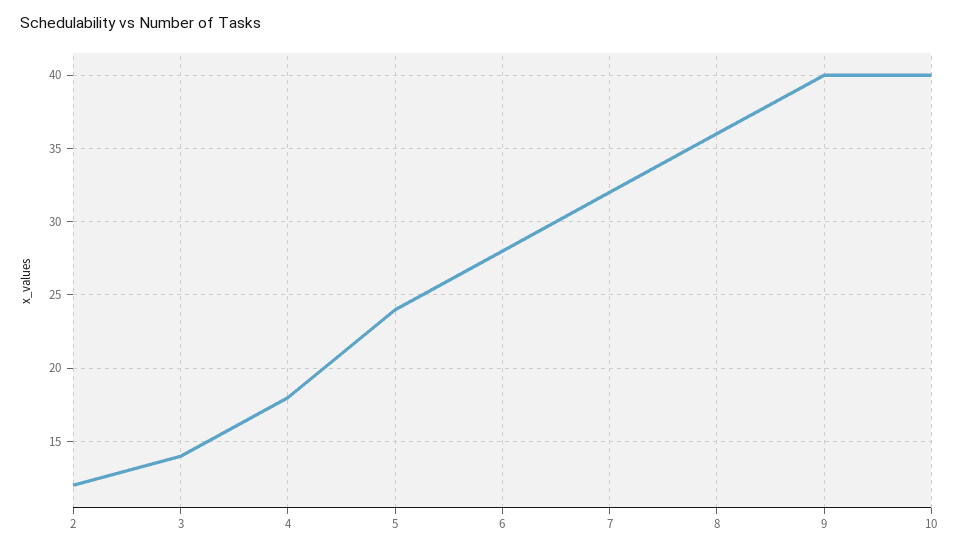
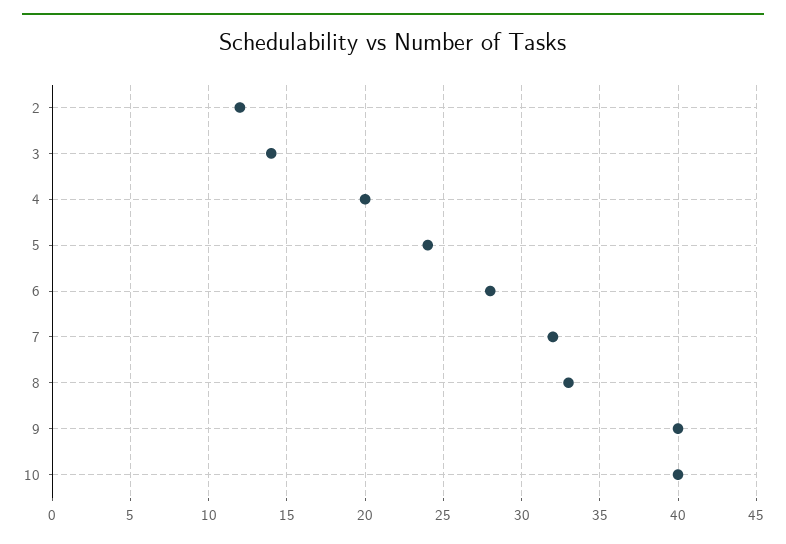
4: 18 -> 20
8: 36 -> 33

